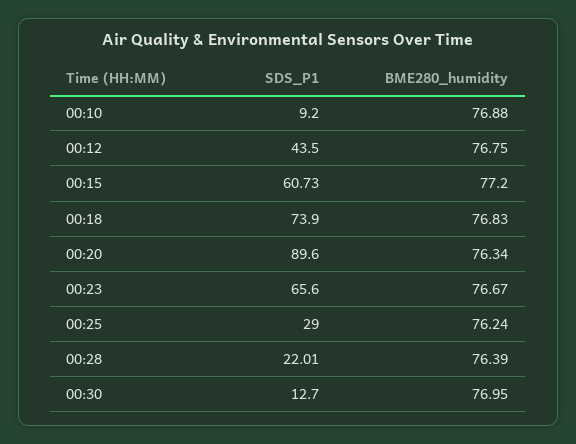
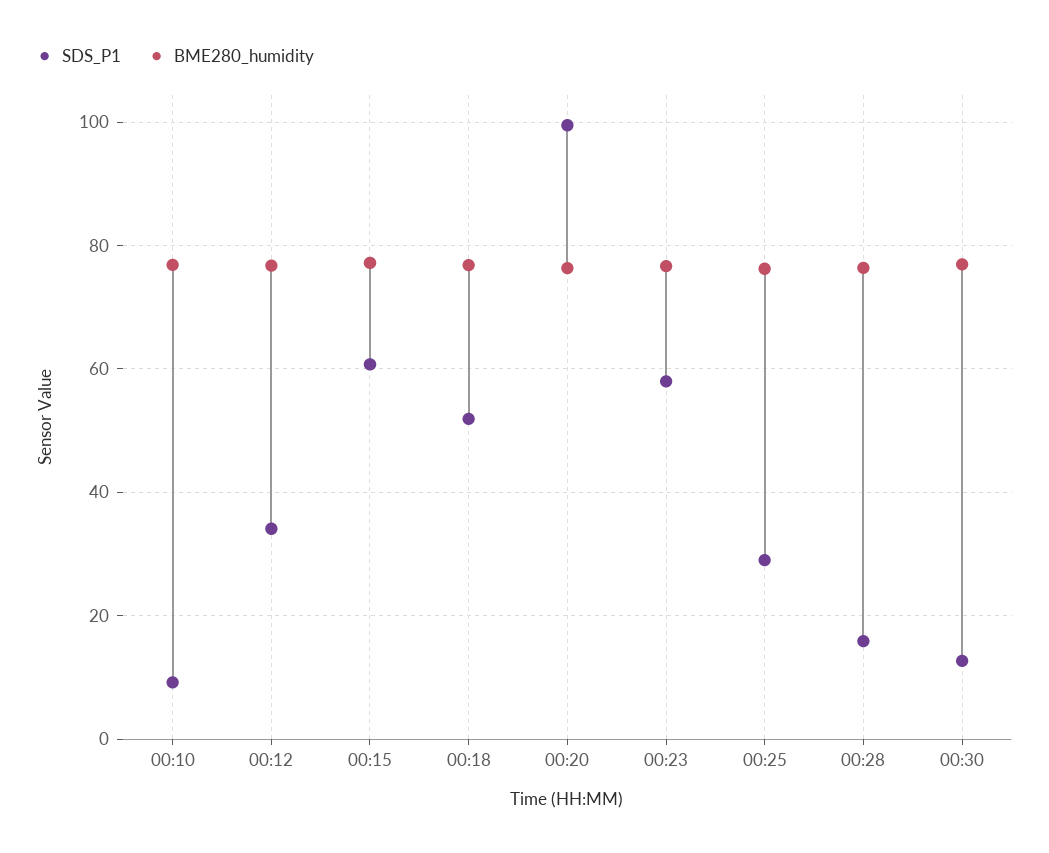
SDS_P1, 00:12: 43.5 -> 34
SDS_P1, 00:18: 73.9 -> 52
SDS_P1, 00:20: 89.6 -> 100
SDS_P1, 00:23: 65.6 -> 58
SDS_P1, 00:28: 22.01 -> 16

